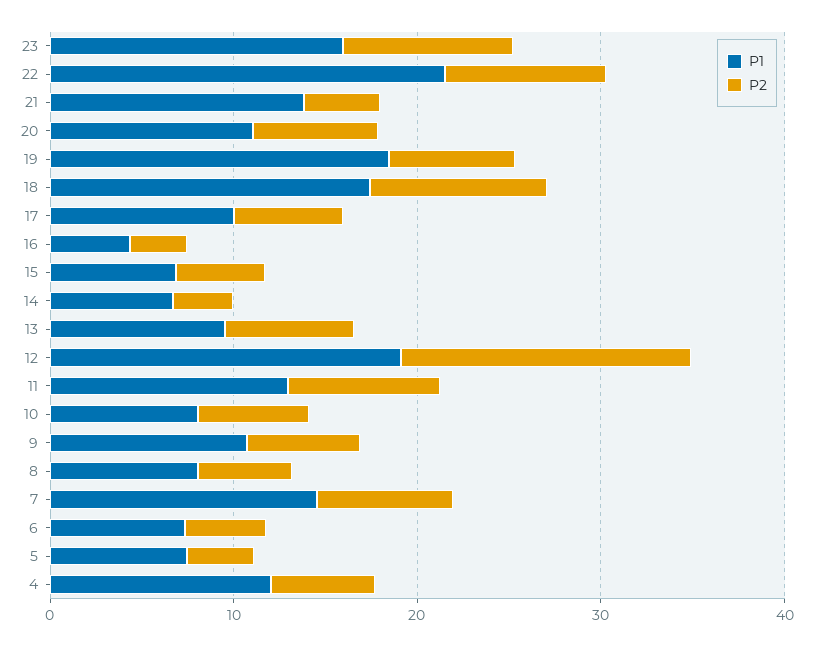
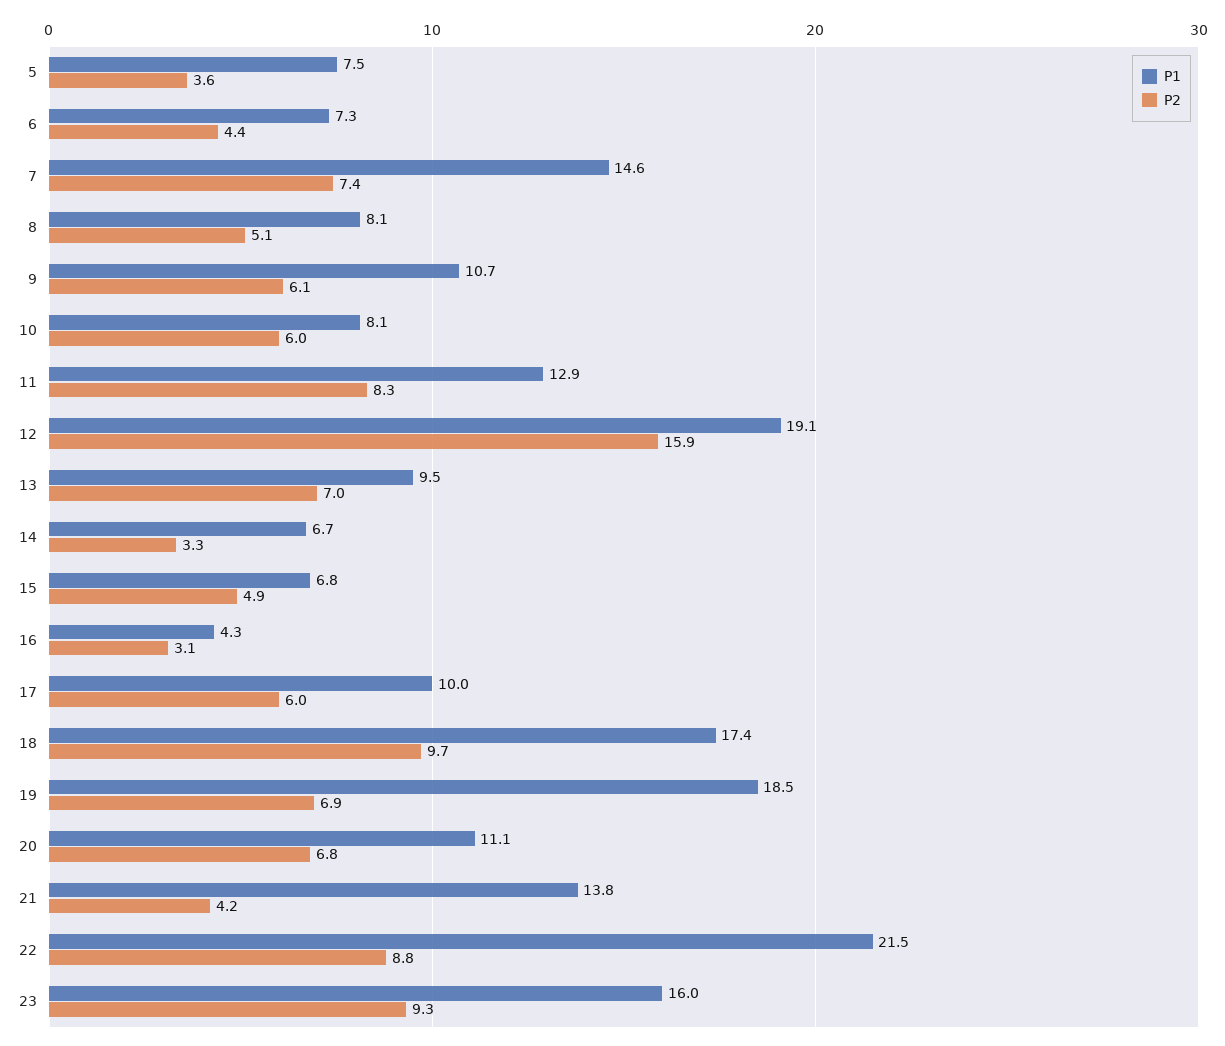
P1, 4: 12 -> none
P2, 4: 6 -> none

